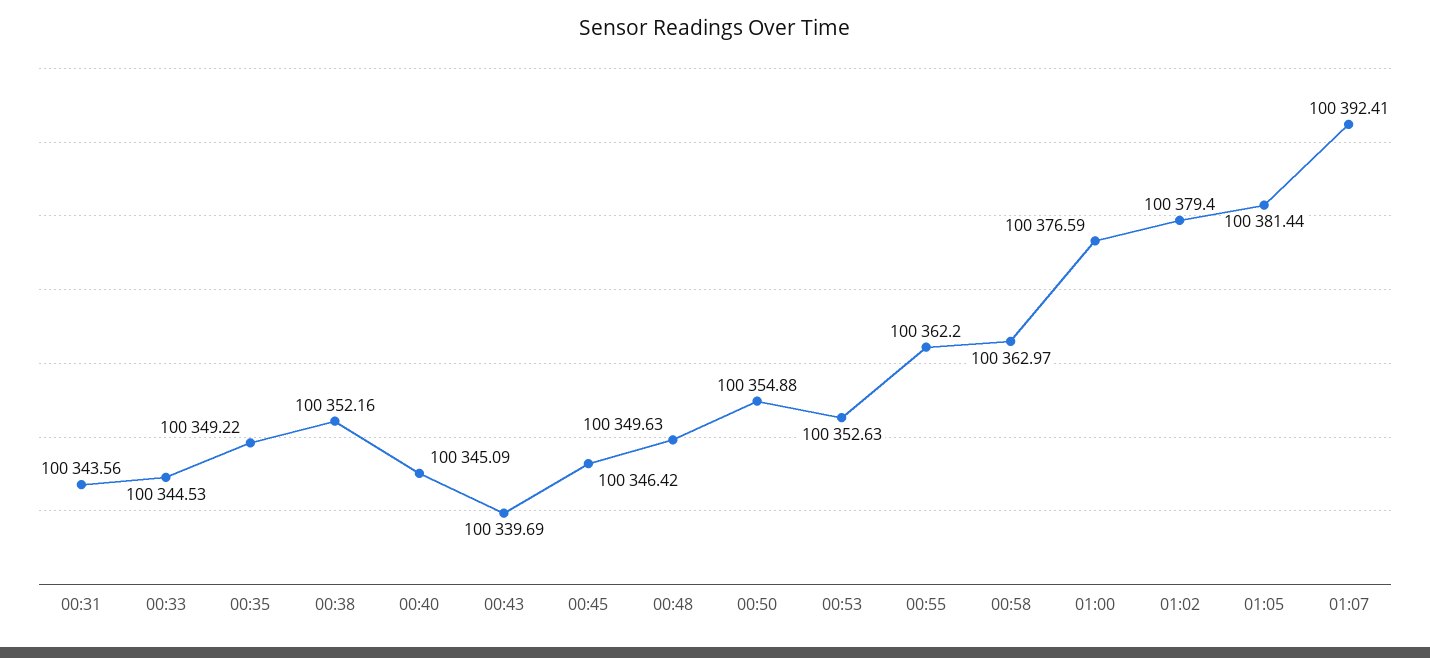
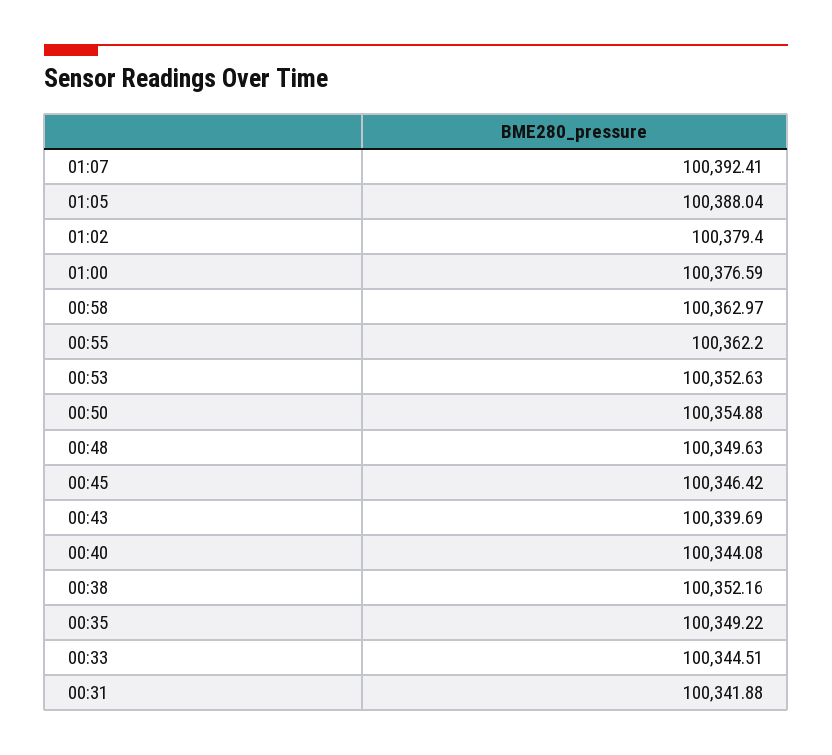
00:31: 100343.56 -> 100341.88
00:33: 100344.53 -> 100344.51
00:40: 100345.09 -> 100344.08
01:05: 100381.44 -> 100388.04

